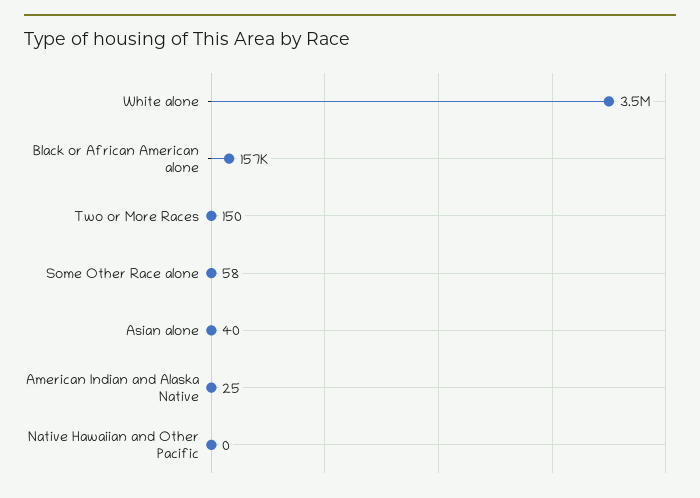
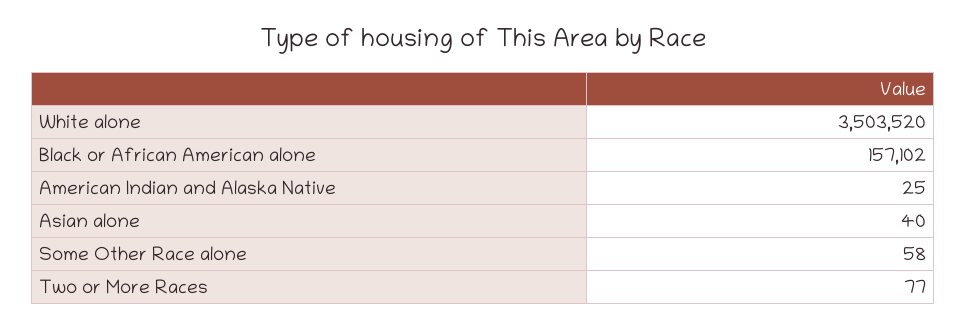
Two or More Races: 150 -> 77
Native Hawaiian and Other Pacific: 0 -> none

